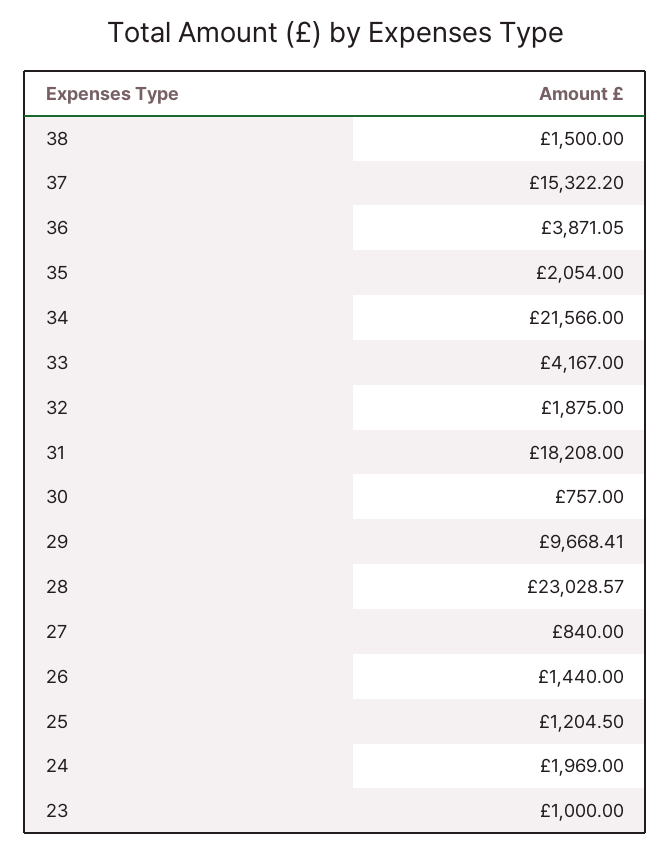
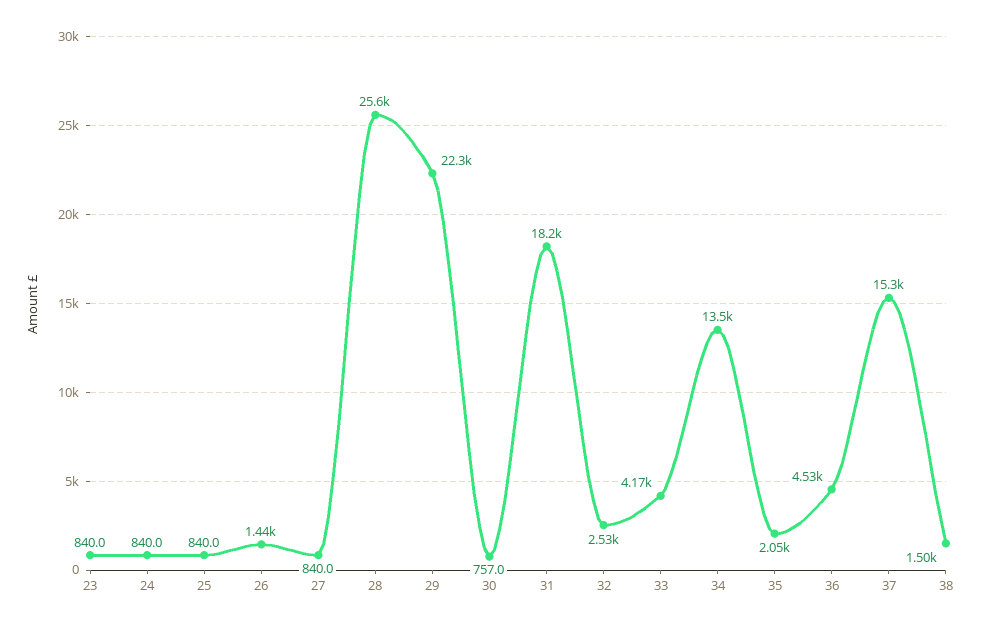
36: 3871.05 -> 4530
34: 21566 -> 13500
32: 1875 -> 2530
29: 9668.41 -> 22300
28: 23028.57 -> 25600
25: 1204.5 -> 840
24: 1969 -> 840
23: 1000 -> 840

